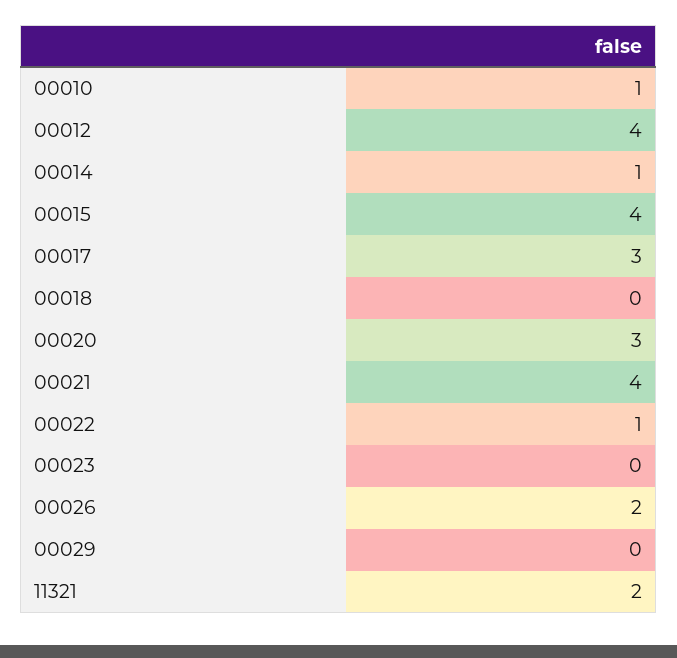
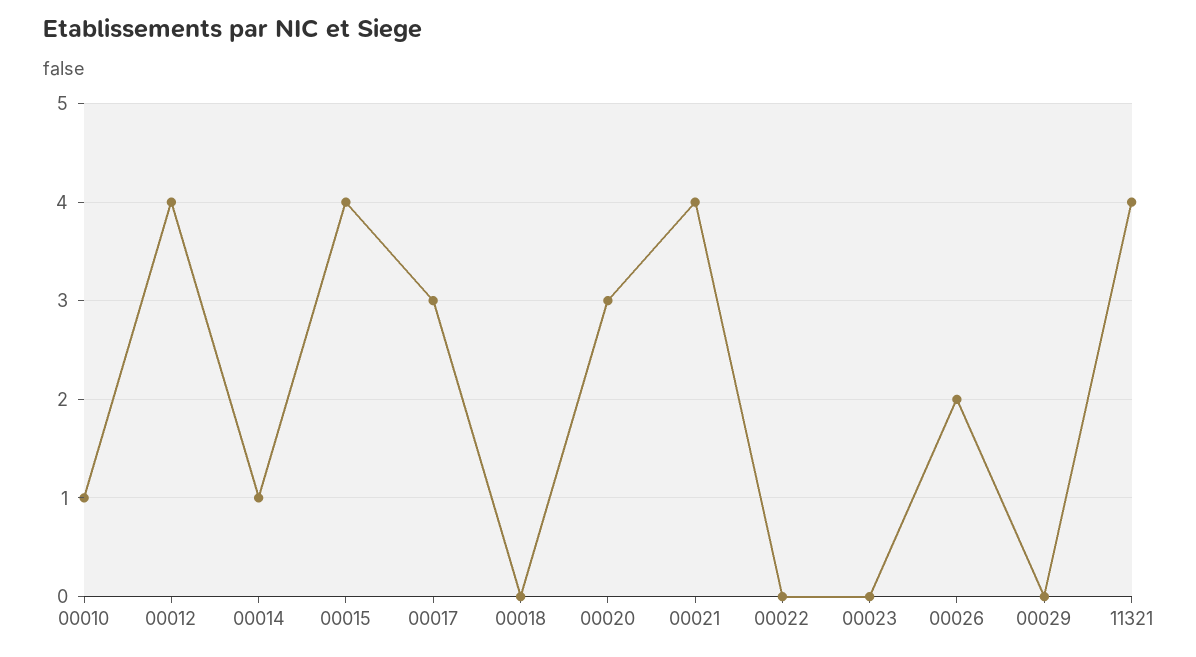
00022: 1 -> 0
11321: 2 -> 4

